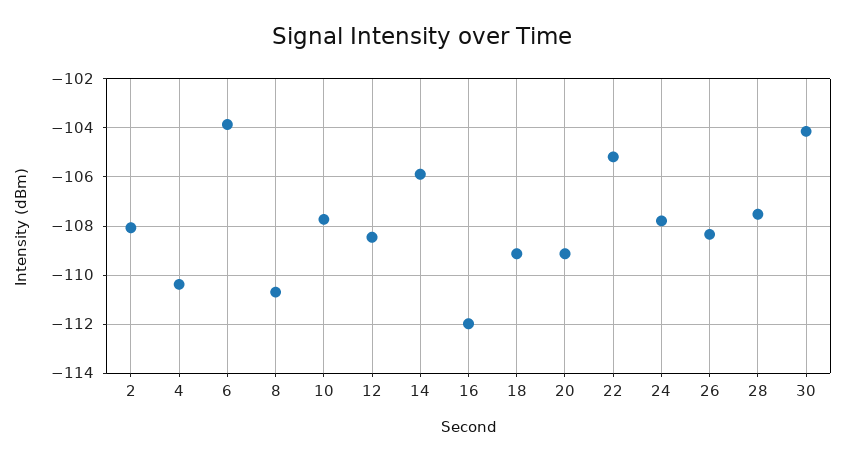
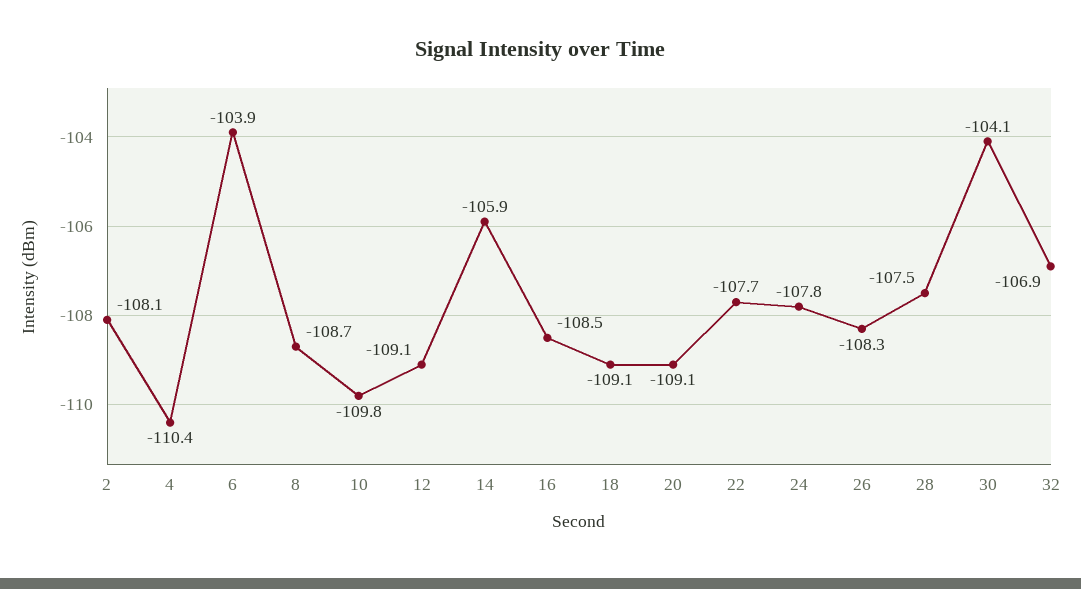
8: -110.75 -> -108.7
10: -107.75 -> -109.8
12: -108.5 -> -109.1
16: -112 -> -108.5
22: -105.25 -> -107.7
32: none -> -106.9

